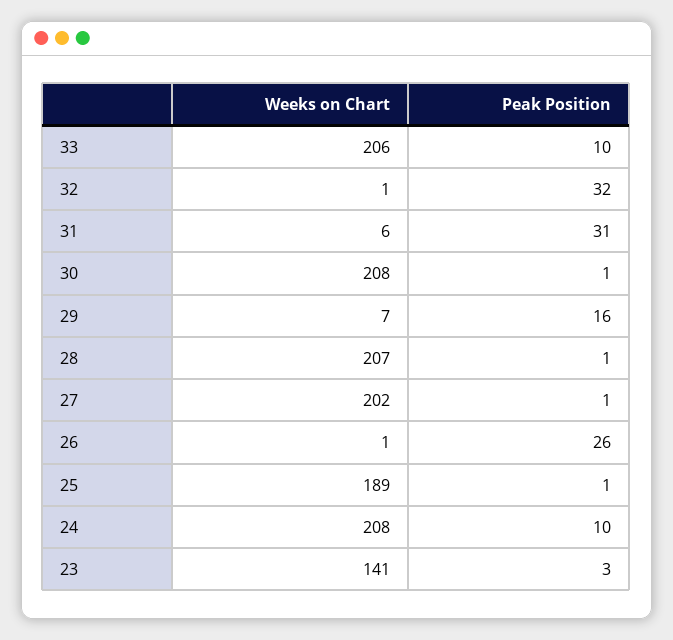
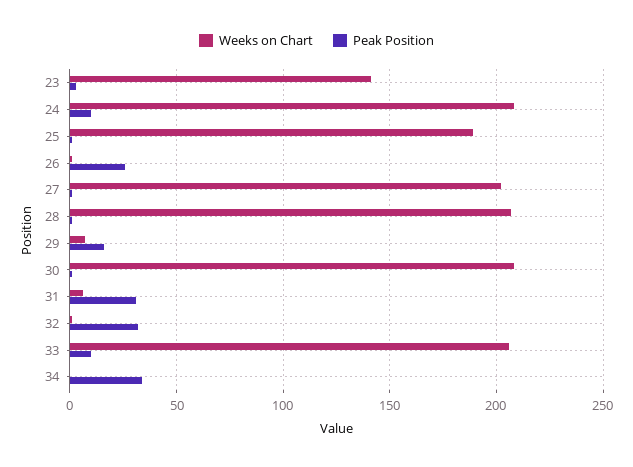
Weeks on Chart, 34: none -> 0
Peak Position, 34: none -> 35

